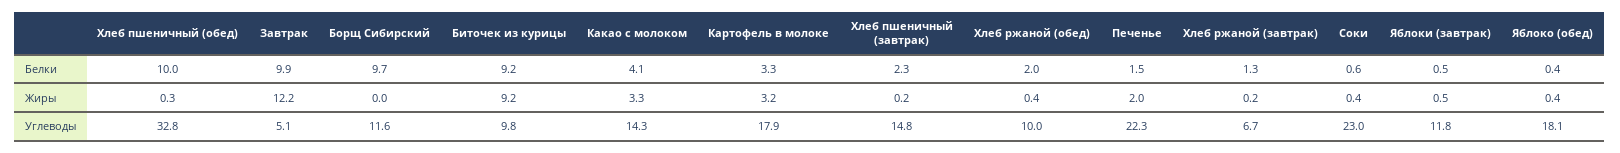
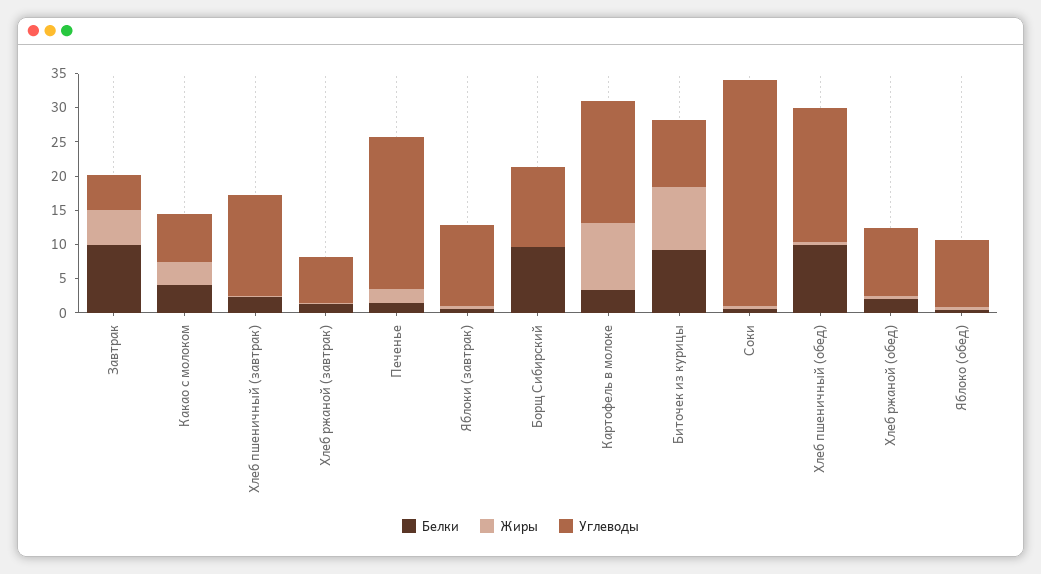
Жиры, Завтрак: 12.2 -> 5
Жиры, Картофель в молоке: 3.2 -> 10
Углеводы, Хлеб пшеничный (обед): 32.8 -> 20
Углеводы, Какао с молоком: 14.3 -> 7.5
Углеводы, Соки: 23 -> 32.5
Углеводы, Яблоко (обед): 18.1 -> 10

